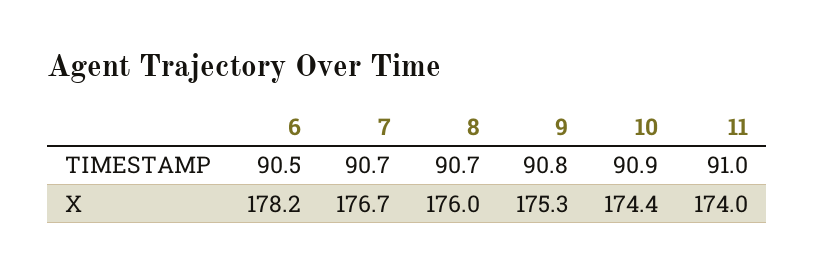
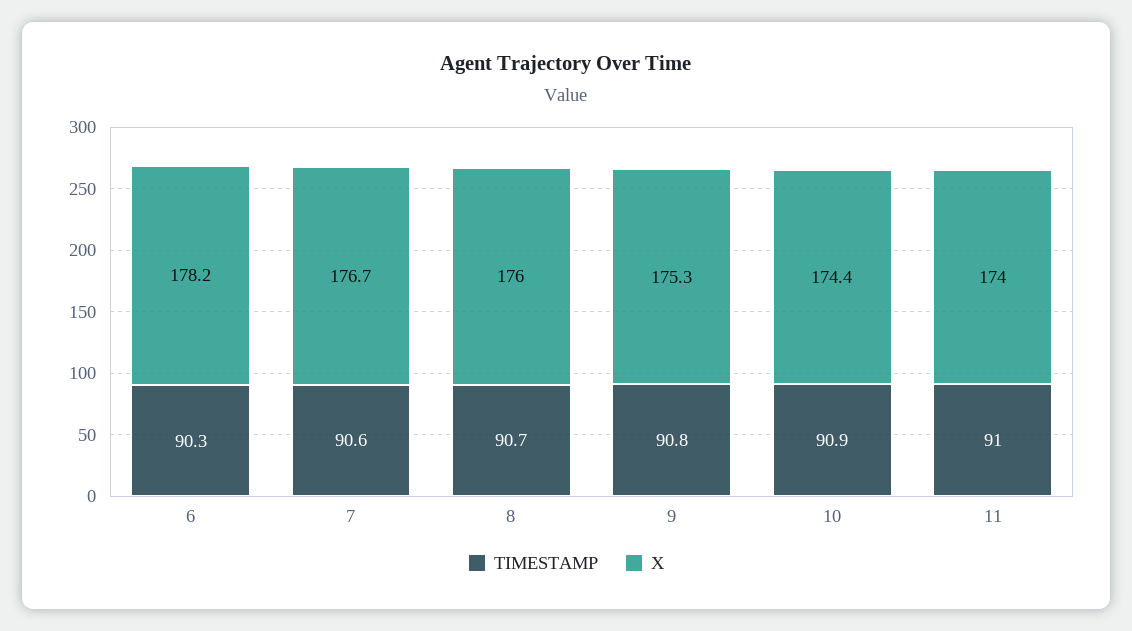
TIMESTAMP, 6: 90.5 -> 90.3
TIMESTAMP, 7: 90.7 -> 90.6

